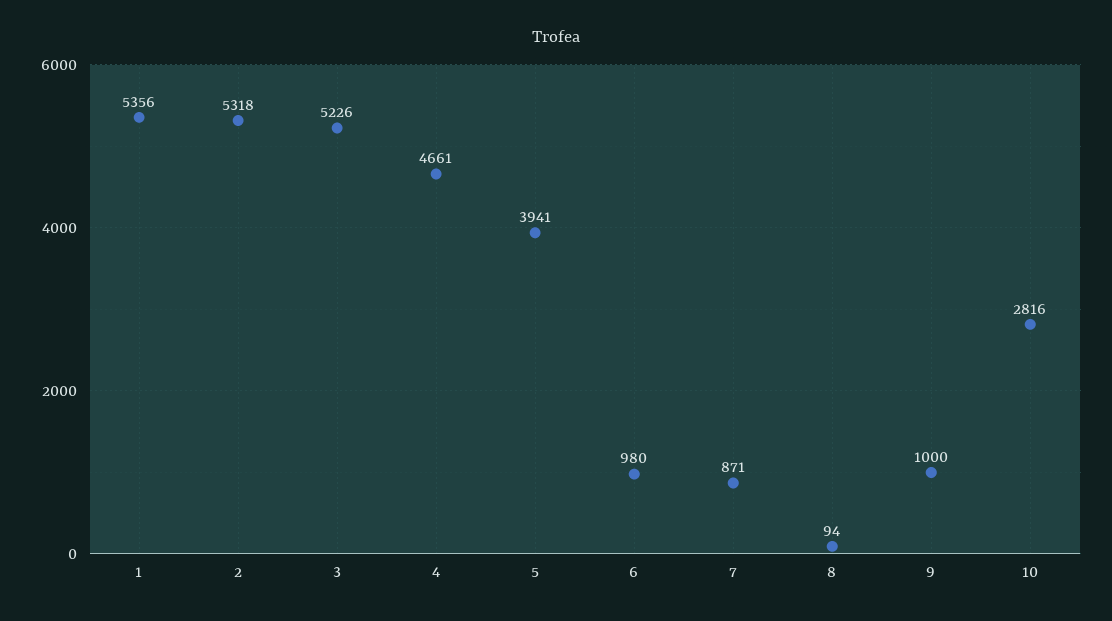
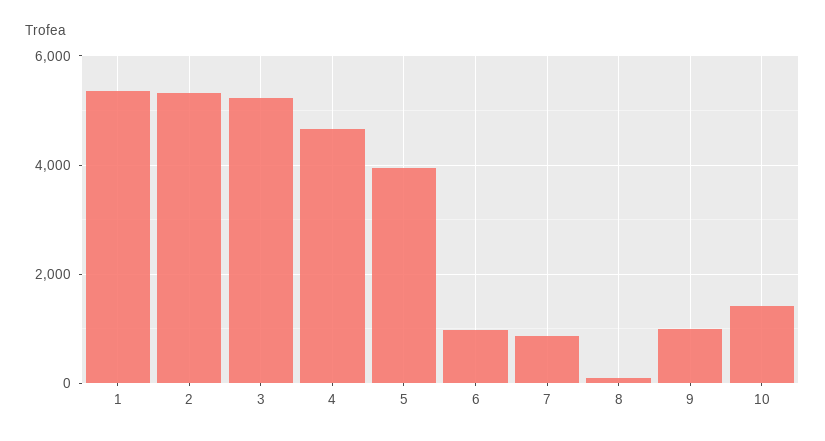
10: 2816 -> 1400

